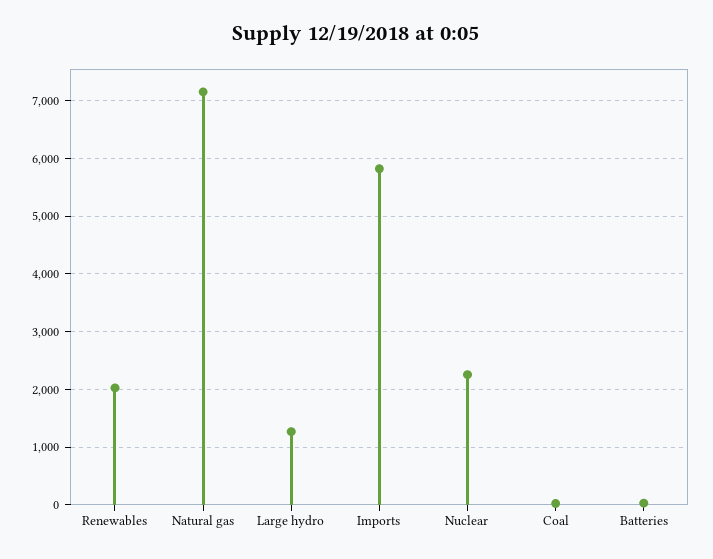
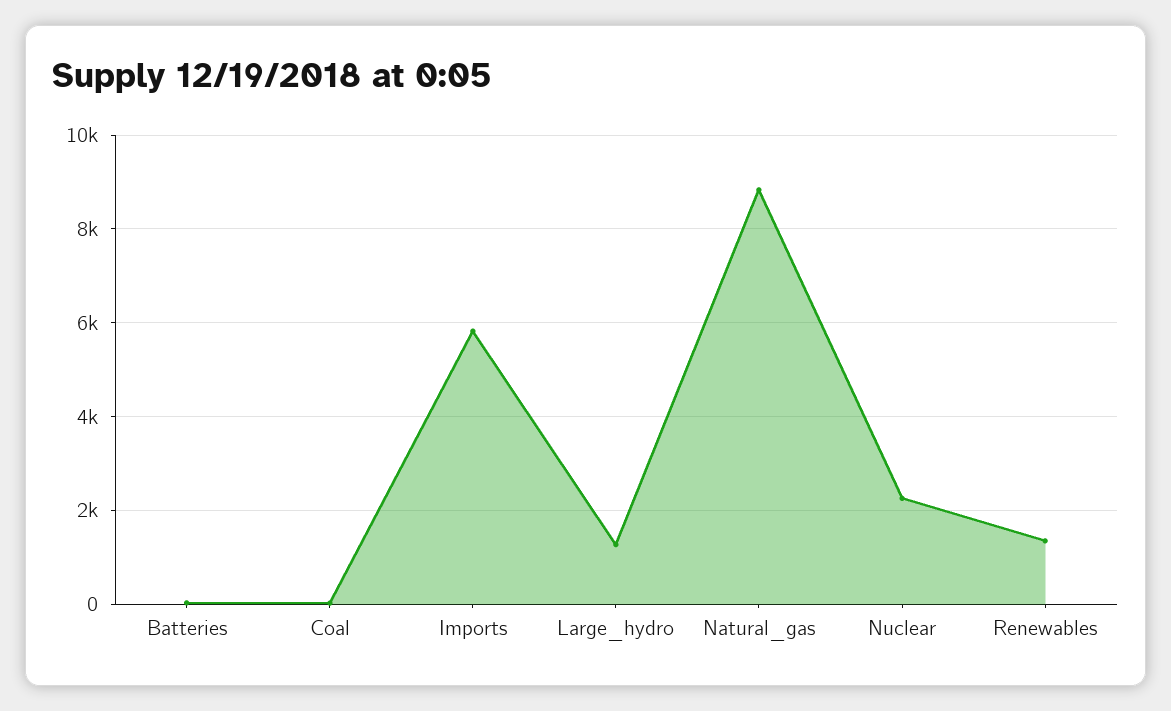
Renewables: 2000 -> 1400
Natural gas: 7200 -> 8800

